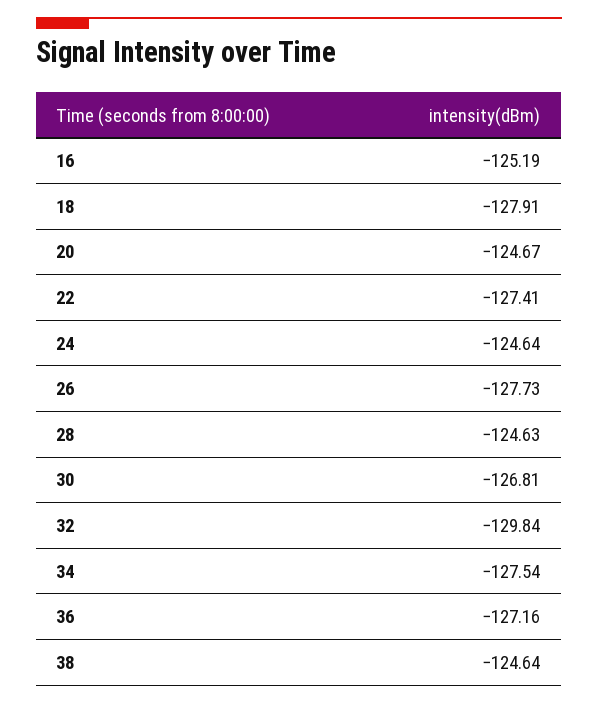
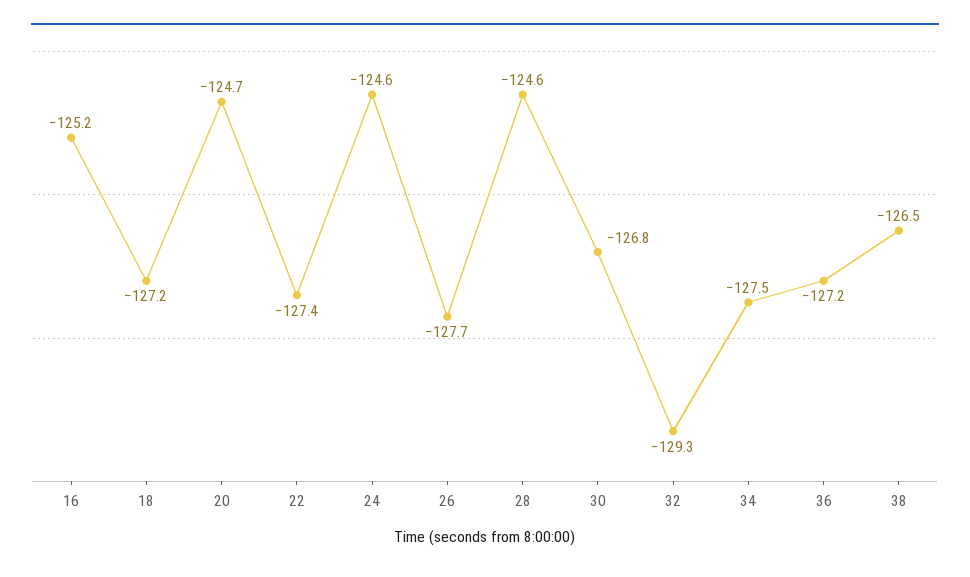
18: -127.91 -> -127.2
32: -129.84 -> -129.3
38: -124.64 -> -126.5

